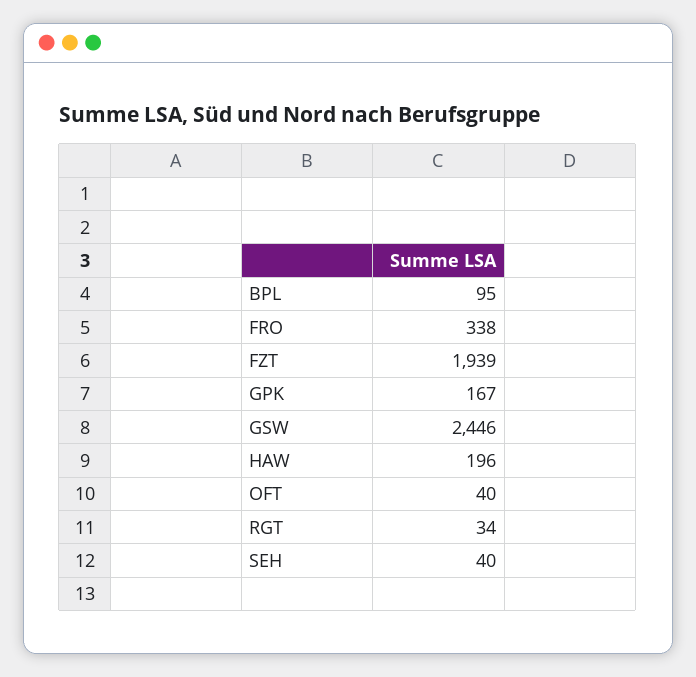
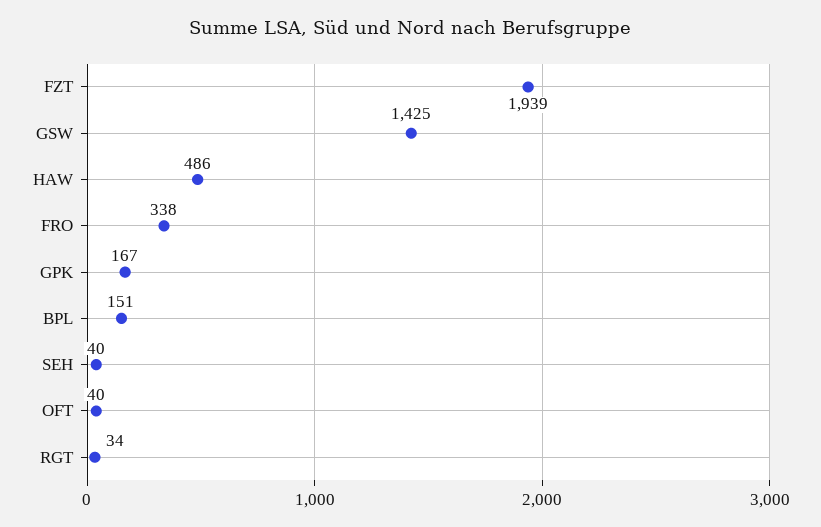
BPL: 95 -> 151
GSW: 2446 -> 1425
HAW: 196 -> 486

